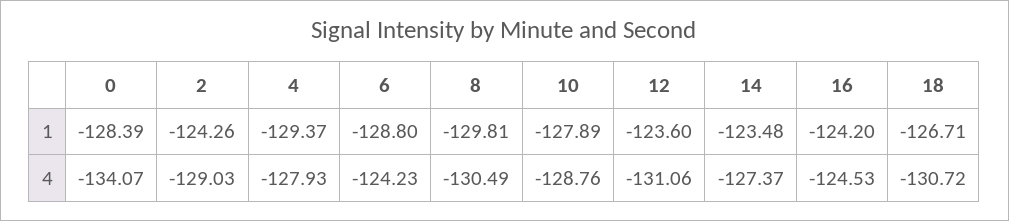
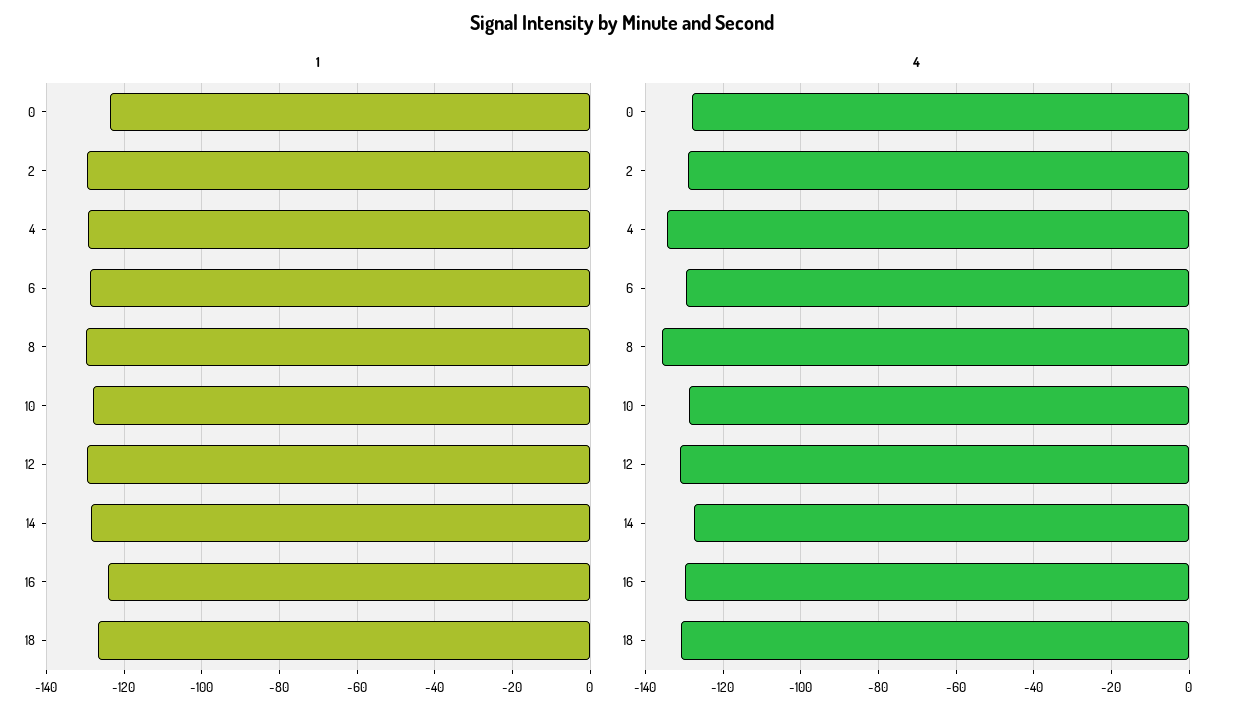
1, 0: -128.39 -> -124
1, 2: -124.26 -> -130
1, 12: -123.6 -> -130
1, 14: -123.48 -> -128
4, 0: -134.07 -> -128
4, 4: -127.93 -> -134
4, 6: -124.23 -> -130
4, 8: -130.49 -> -136
4, 16: -124.53 -> -130

